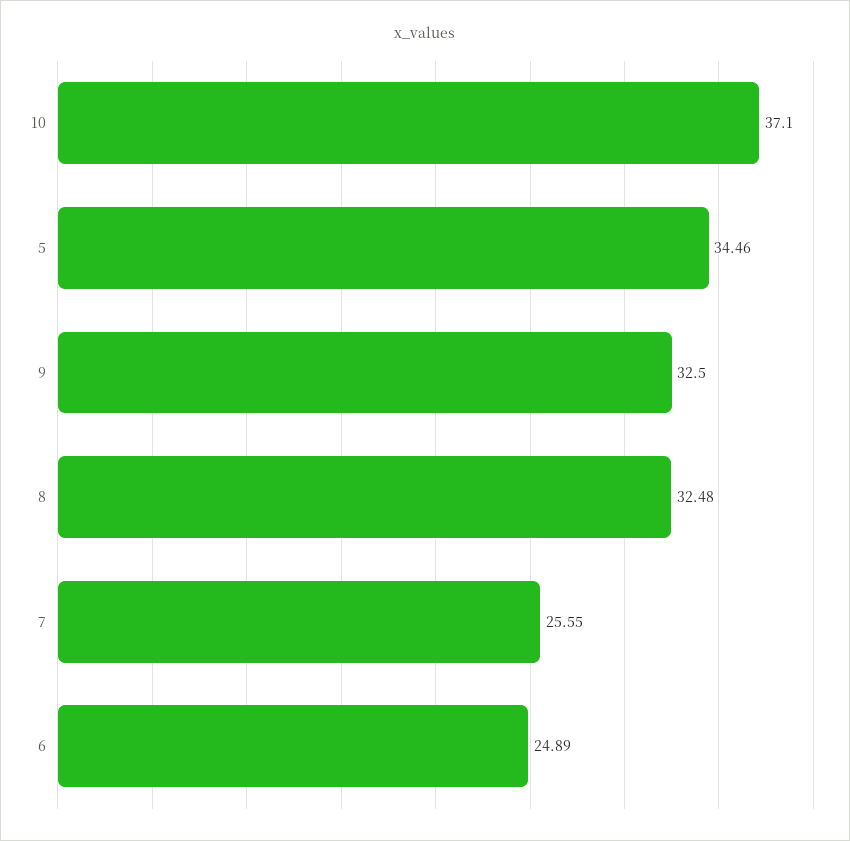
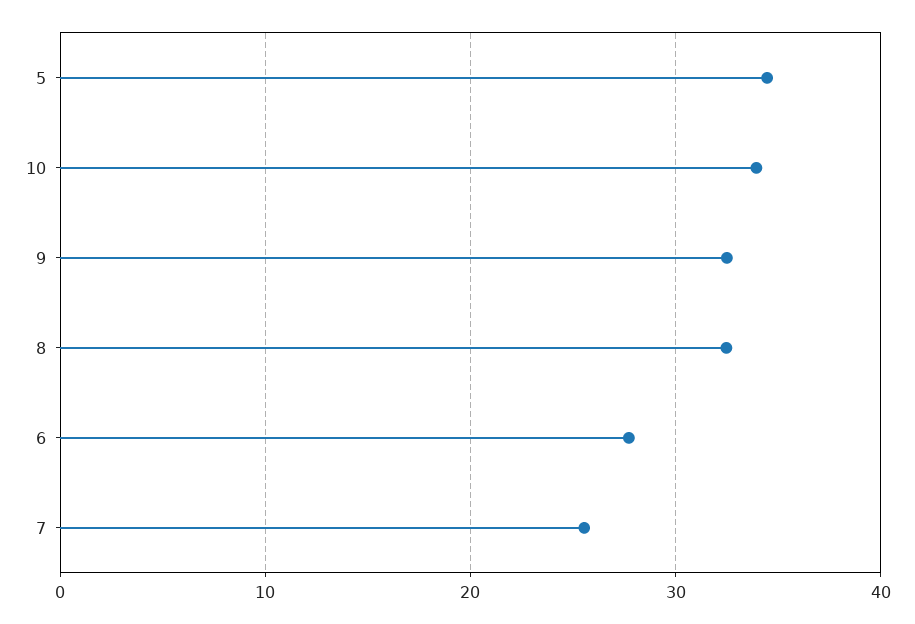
10: 37.1 -> 34
6: 24.89 -> 28

